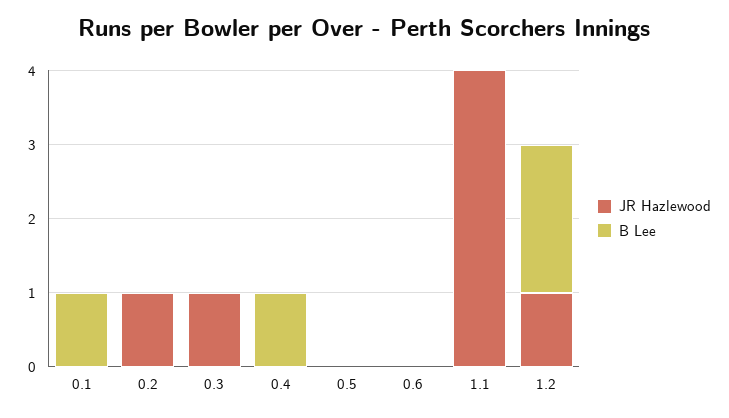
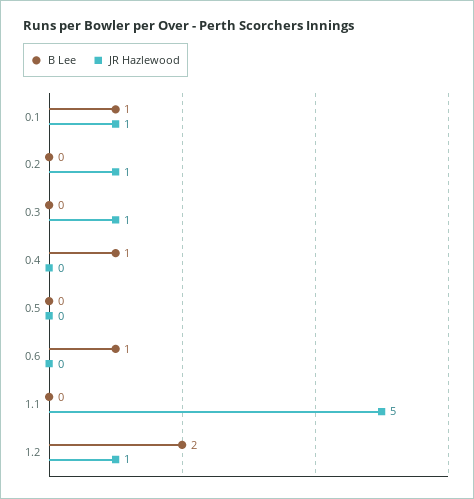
JR Hazlewood, 0.1: 0 -> 1
B Lee, 0.6: 0 -> 1
JR Hazlewood, 1.1: 4 -> 5

